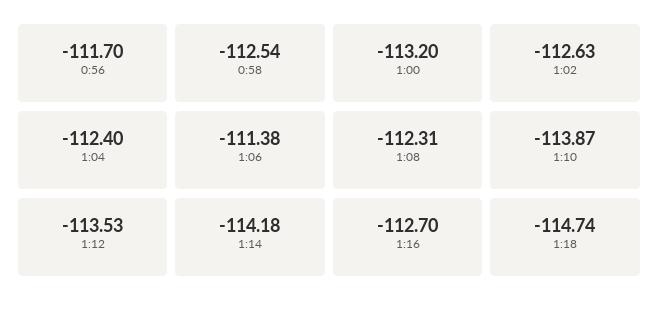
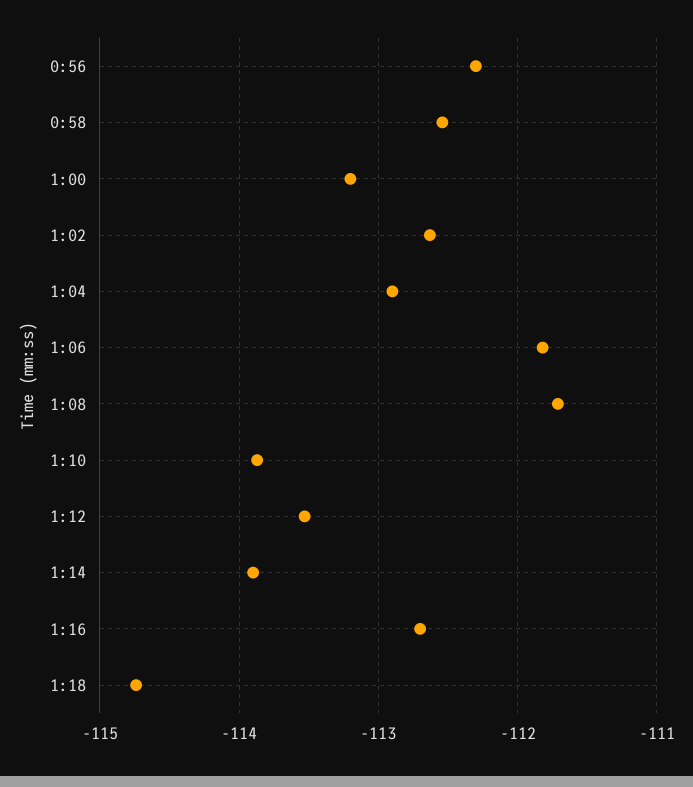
0:56: -111.7 -> -112.3
1:04: -112.4 -> -112.9
1:06: -111.38 -> -111.8
1:08: -112.31 -> -111.7
1:14: -114.18 -> -113.9

